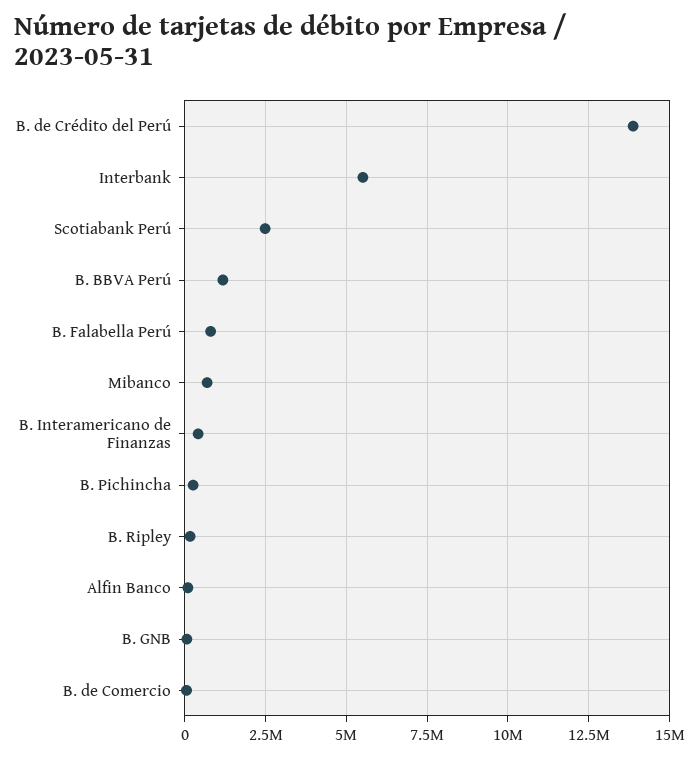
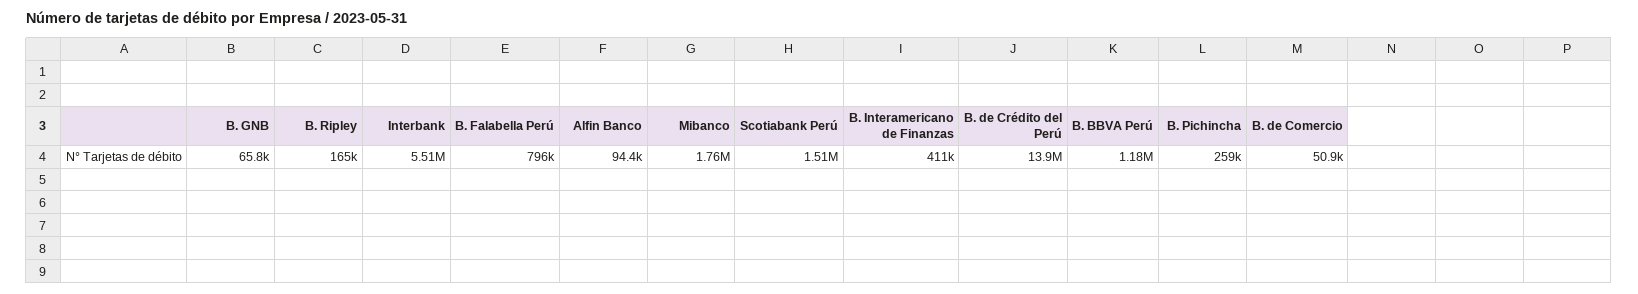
Scotiabank Perú: 2500000 -> 1510000
Mibanco: 750000 -> 1760000

